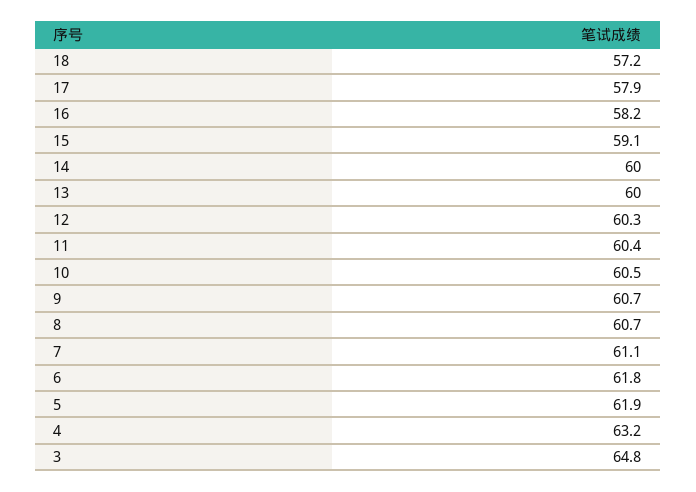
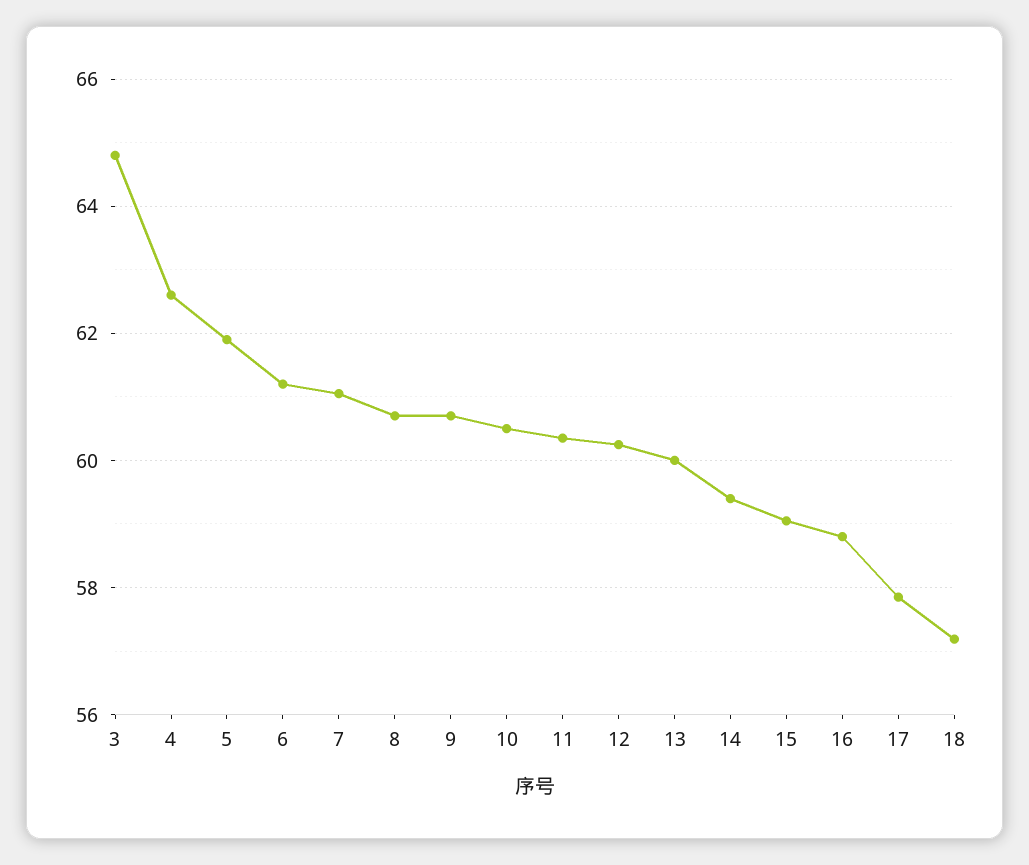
16: 58.2 -> 58.8
14: 60 -> 59.4
6: 61.8 -> 61.2
4: 63.2 -> 62.6

